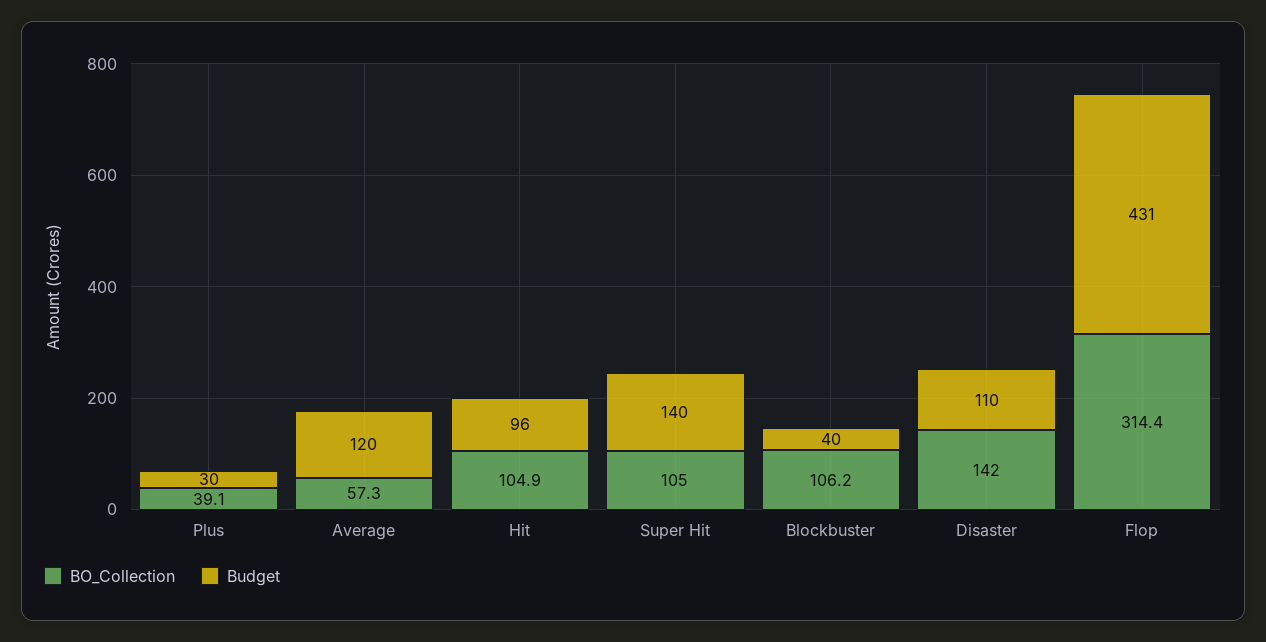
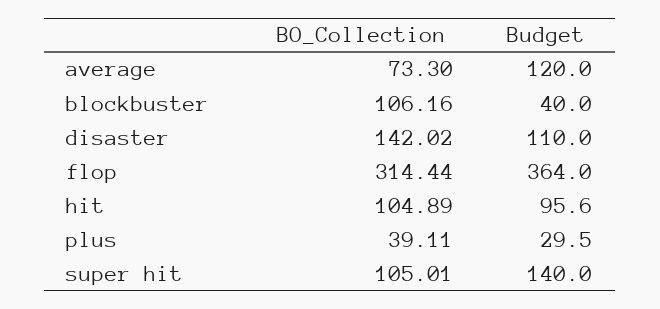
BO_Collection, Average: 57.3 -> 73.3
Budget, Flop: 431 -> 364

